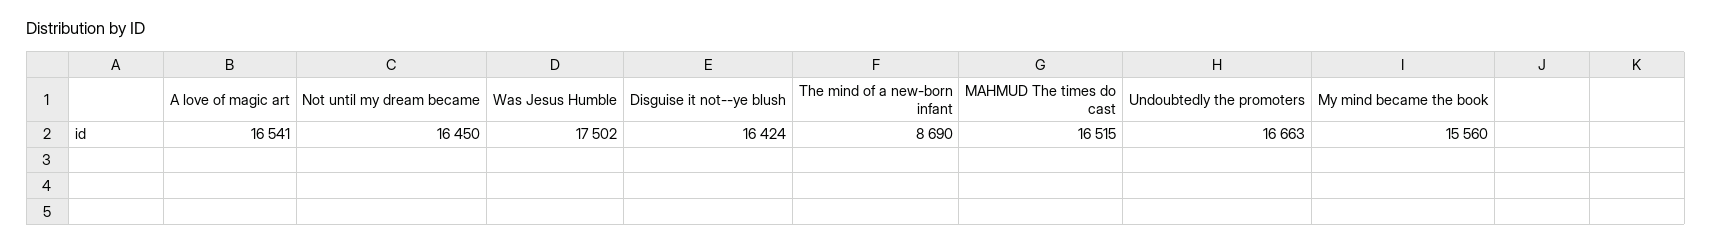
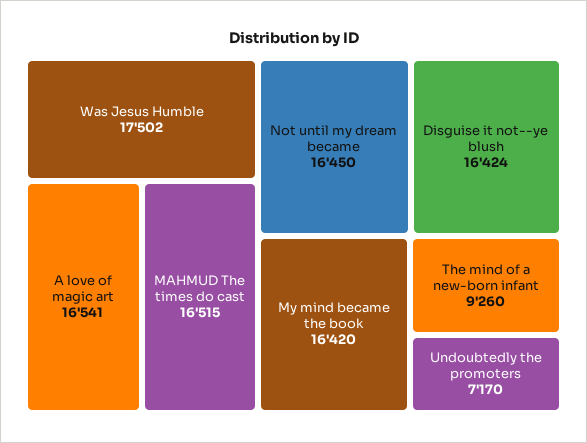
The mind of a new-born infant: 8690 -> 9260
Undoubtedly the promoters: 16663 -> 7170
My mind became the book: 15560 -> 16420

